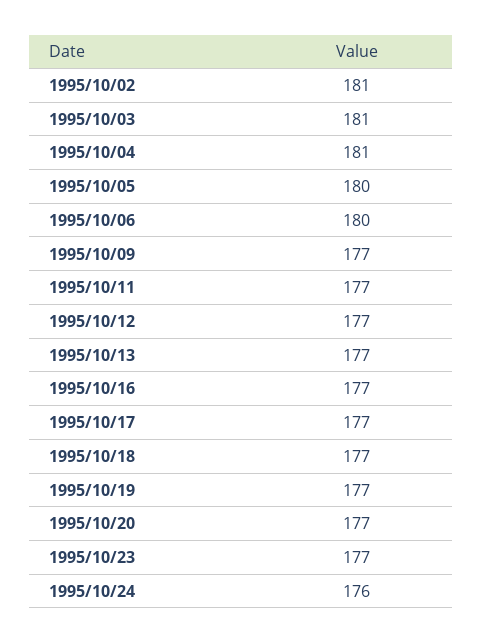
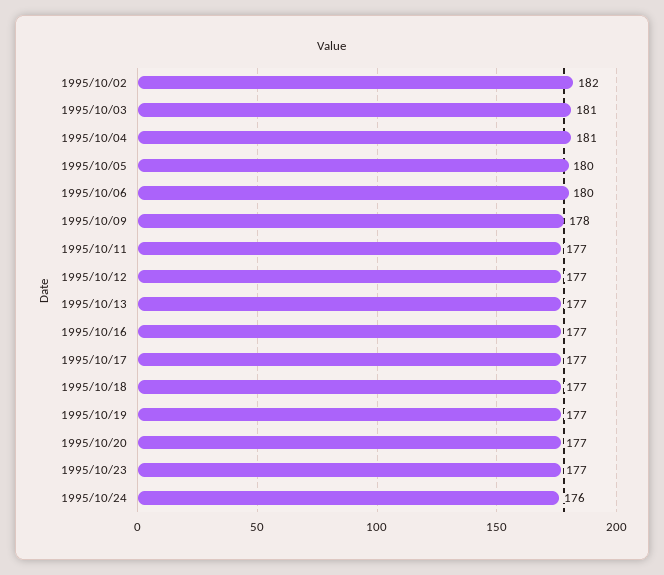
1995/10/02: 181 -> 182
1995/10/09: 177 -> 178

